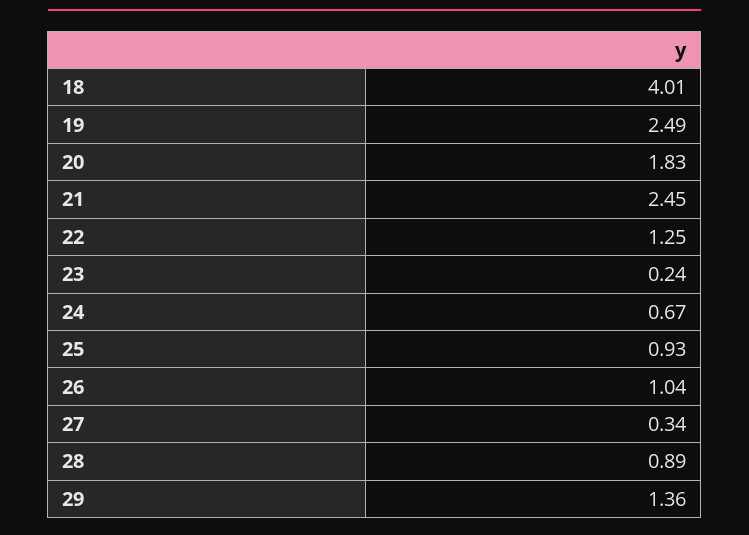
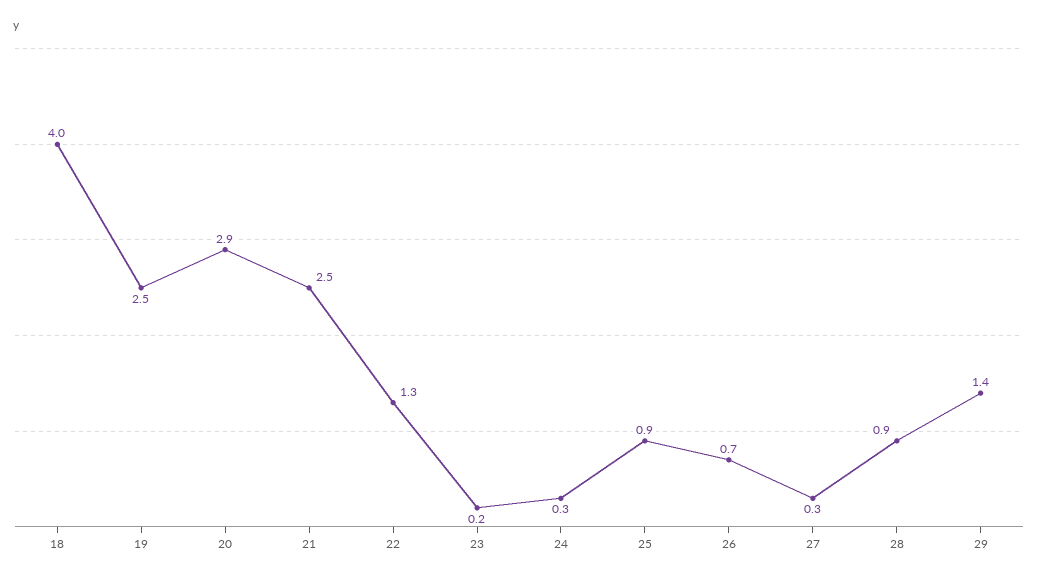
20: 1.83 -> 2.9
24: 0.67 -> 0.3
26: 1.04 -> 0.7

